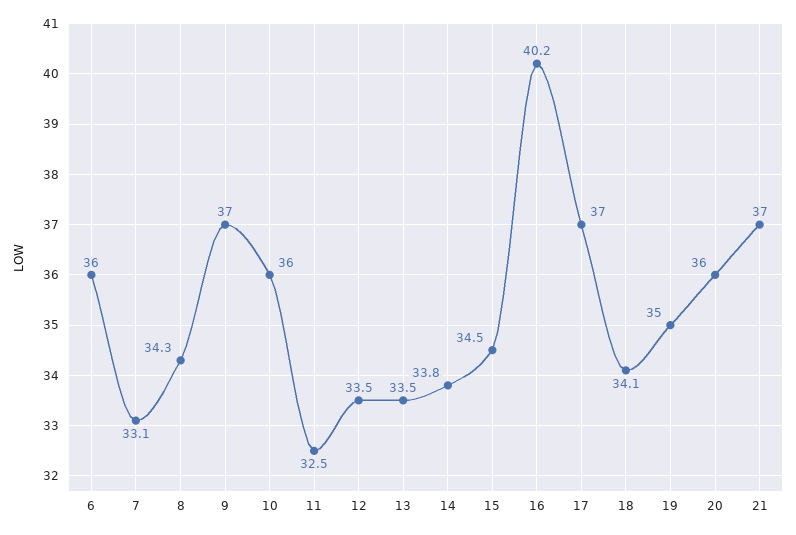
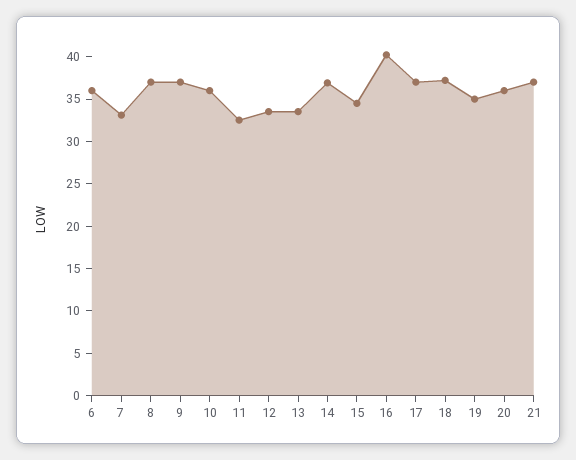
8: 34.3 -> 37
14: 33.8 -> 37
18: 34.1 -> 37

